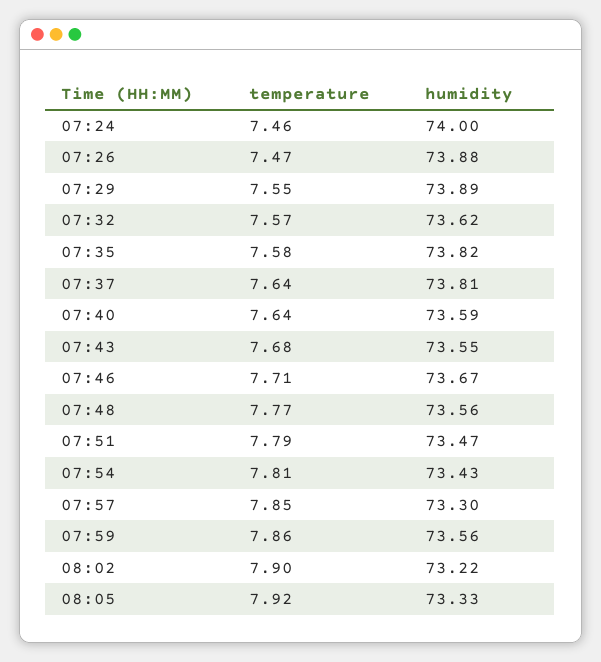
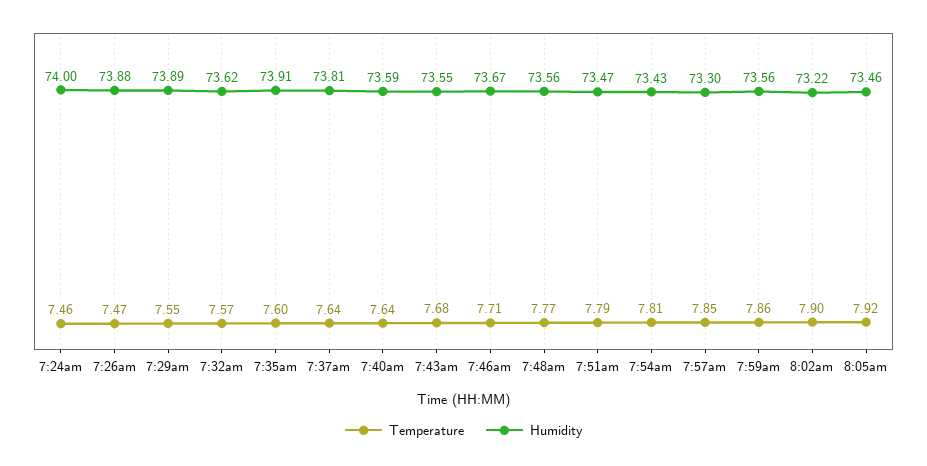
temperature, 07:35: 7.58 -> 7.6
humidity, 07:35: 73.82 -> 73.91
humidity, 08:05: 73.33 -> 73.46

